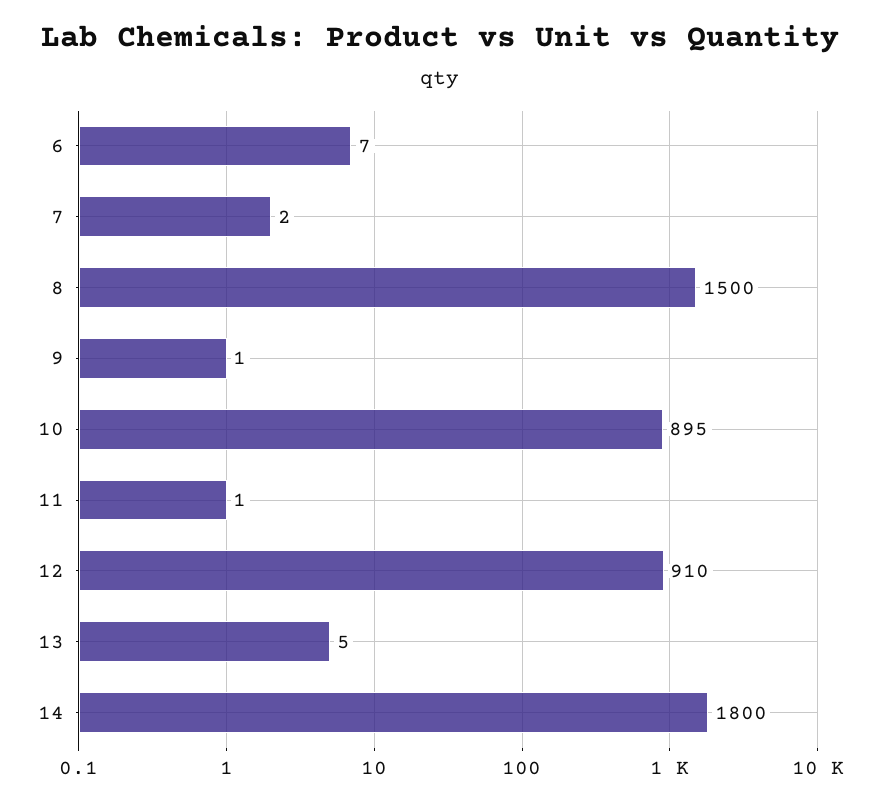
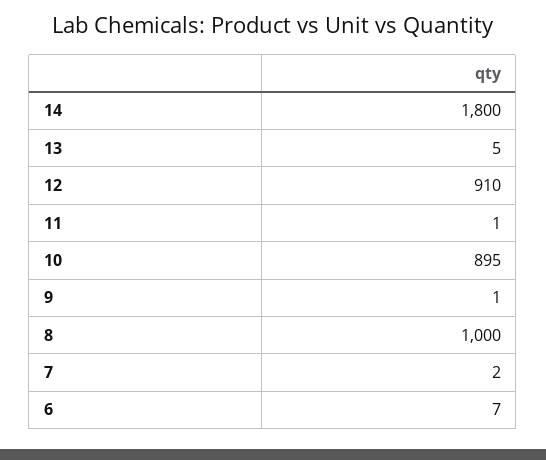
8: 1500 -> 1000

